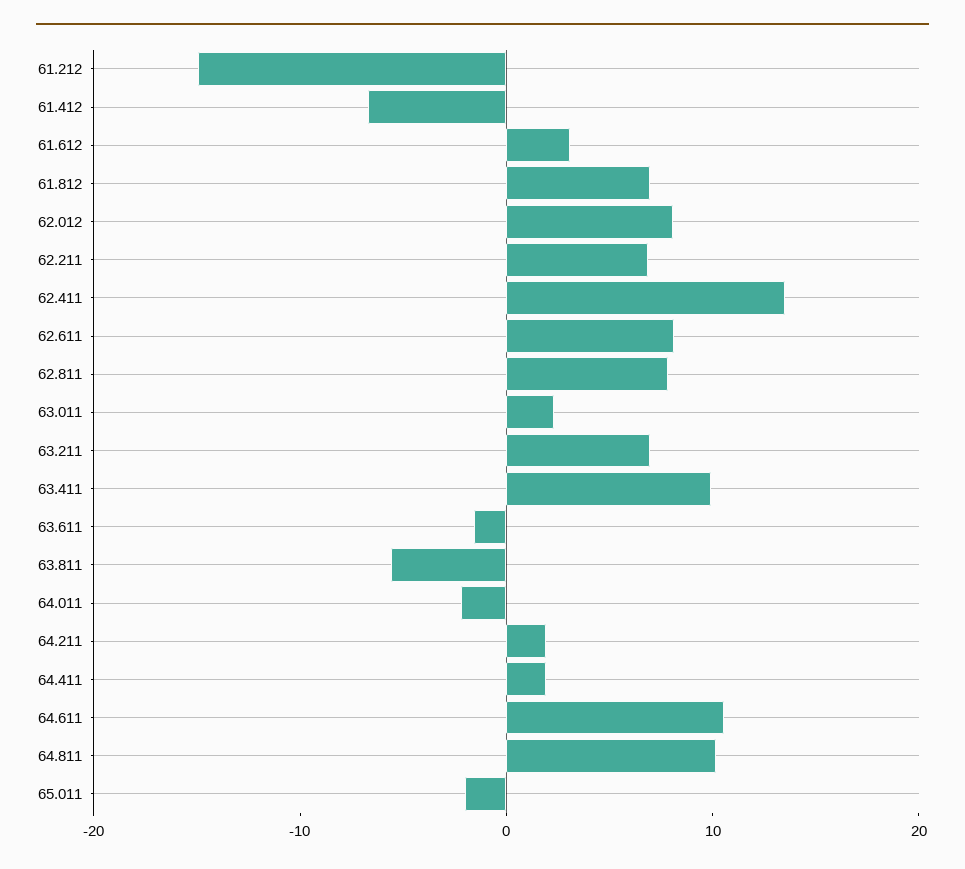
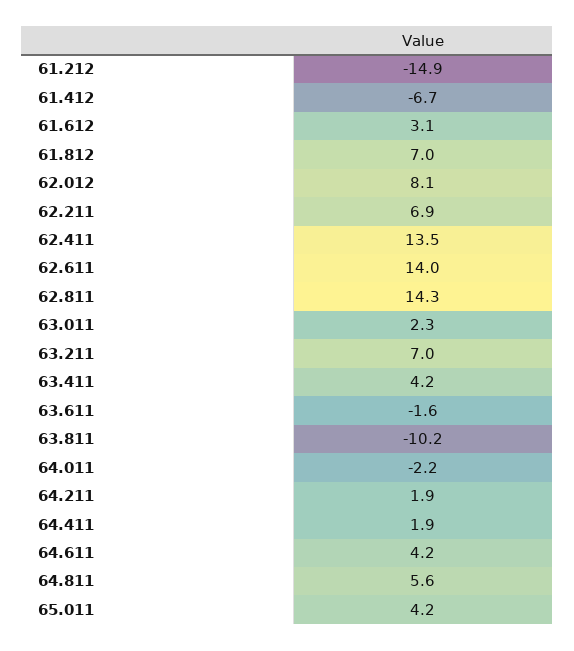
62.611: 8 -> 14
62.811: 8 -> 14.3
63.411: 10 -> 4.2
63.811: -6 -> -10.2
64.611: 10 -> 4.2
64.811: 10 -> 5.6
65.011: -2 -> 4.2

